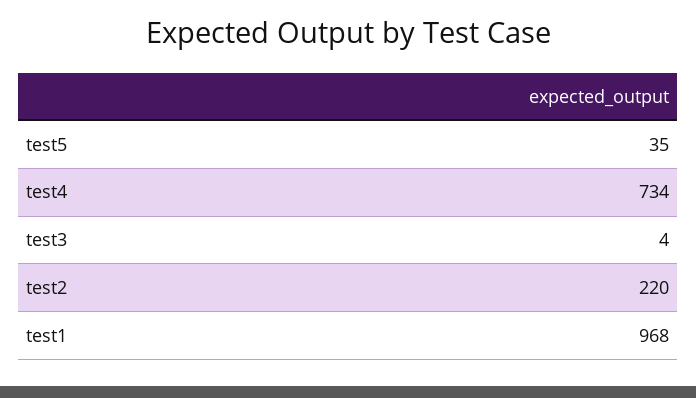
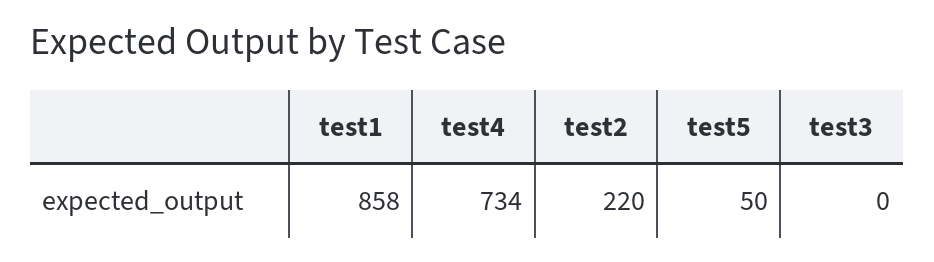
test5: 35 -> 50
test3: 4 -> 0
test1: 968 -> 858

